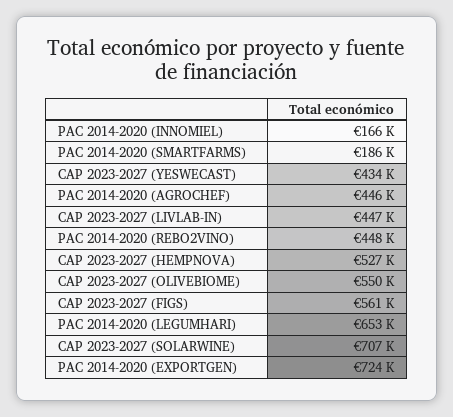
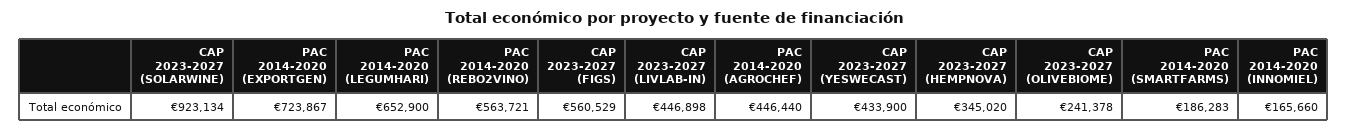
PAC 2014-2020 (REBO2VINO): 448000 -> 563721
CAP 2023-2027 (HEMPNOVA): 527000 -> 345020
CAP 2023-2027 (OLIVEBIOME): 550000 -> 241378
CAP 2023-2027 (SOLARWINE): 707000 -> 923134

